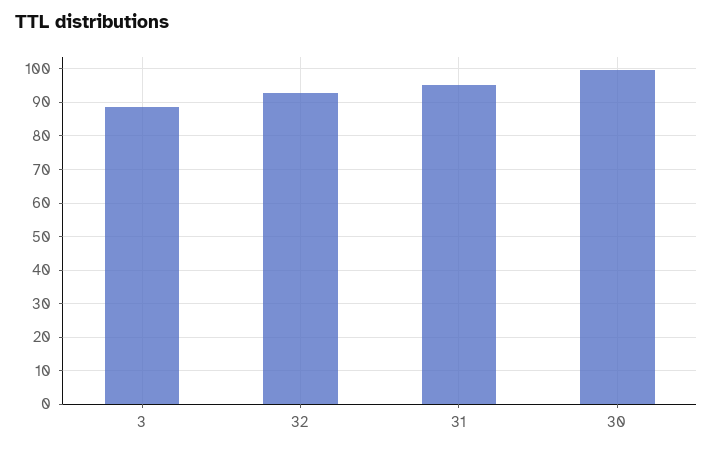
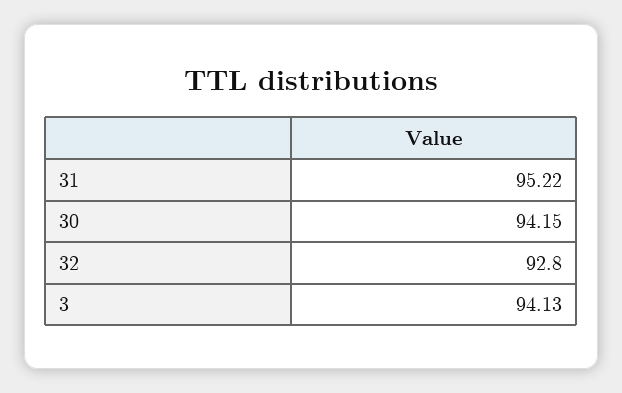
3: 88 -> 94.13
30: 100 -> 94.15

